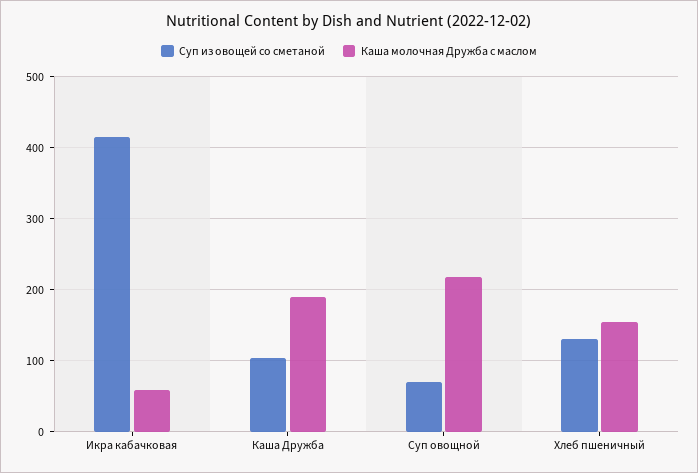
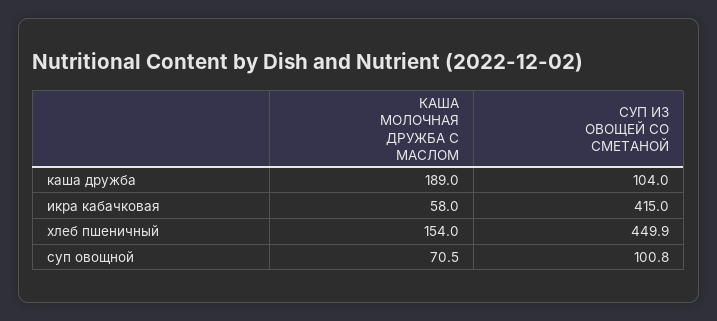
Суп из овощей со сметаной, Суп овощной: 70 -> 100.8
Каша молочная Дружба с маслом, Суп овощной: 220 -> 70.5
Суп из овощей со сметаной, Хлеб пшеничный: 130 -> 449.9

